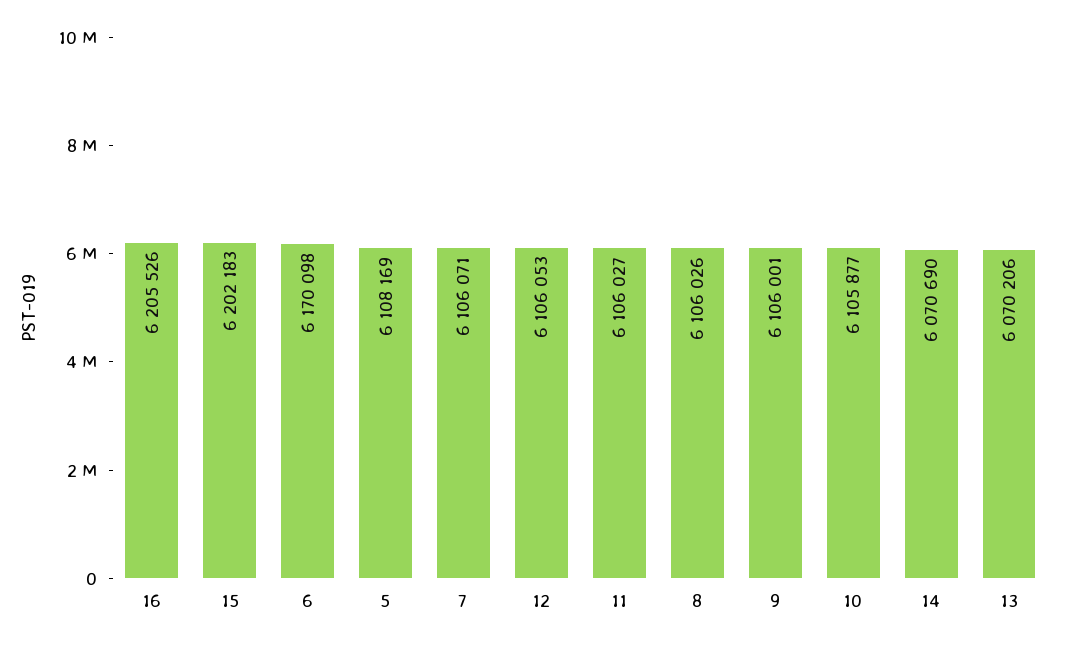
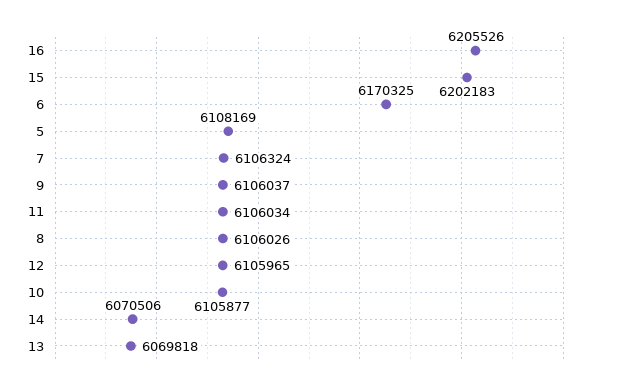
6: 6170098 -> 6170325
7: 6106071 -> 6106324
12: 6106053 -> 6105965
11: 6106027 -> 6106034
9: 6106001 -> 6106037
14: 6070690 -> 6070506
13: 6070206 -> 6069818

